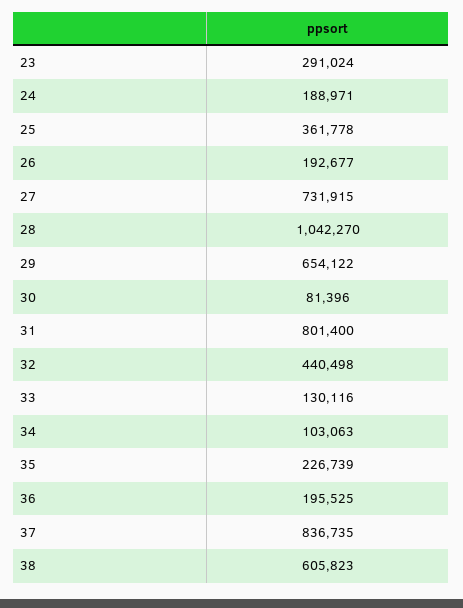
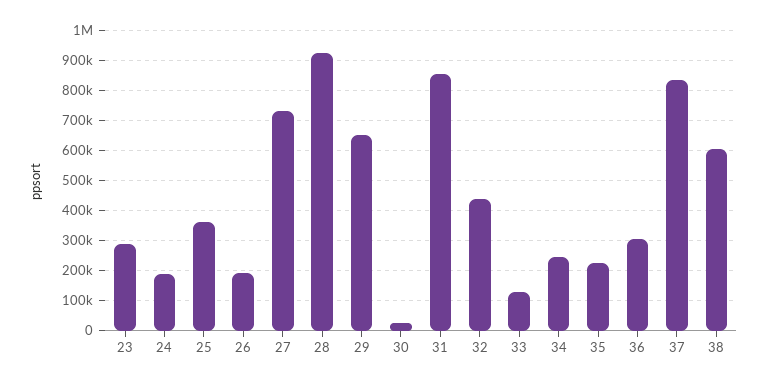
28: 1042270 -> 920000
30: 81396 -> 20000
31: 801400 -> 860000
34: 103063 -> 240000
36: 195525 -> 300000

